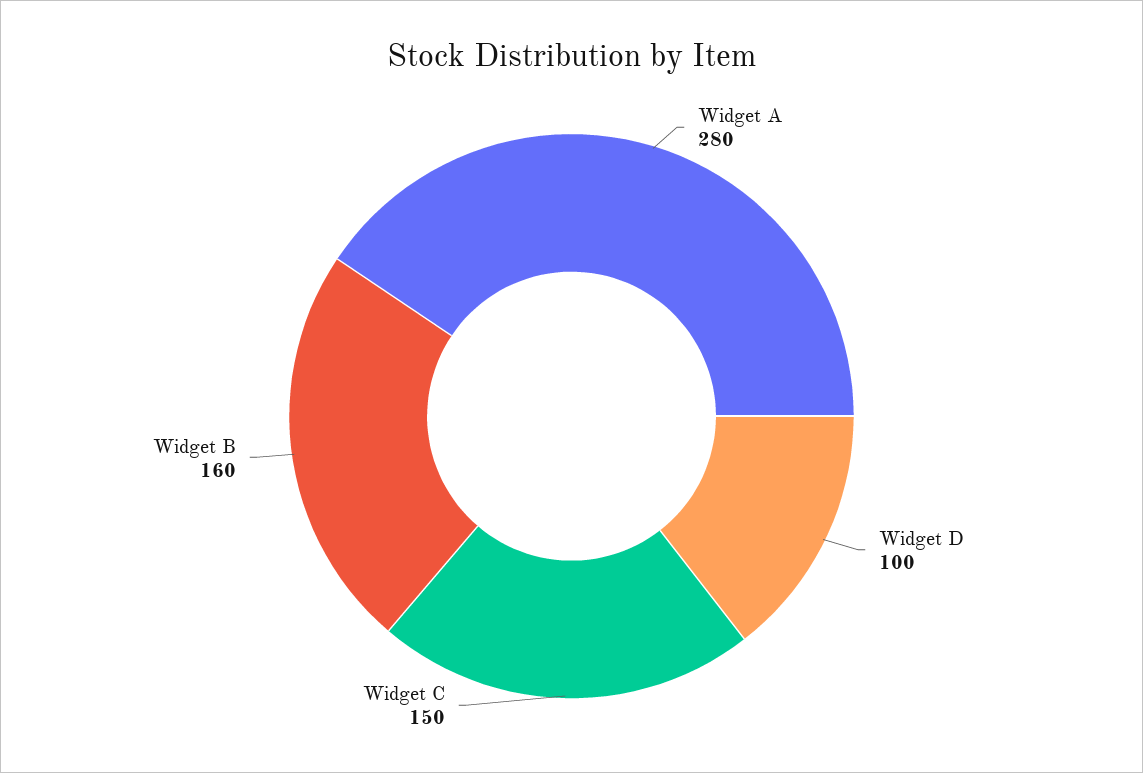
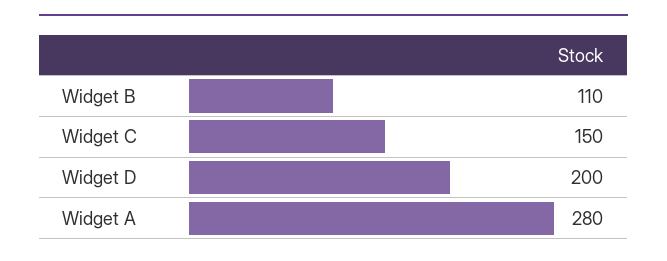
Widget D: 100 -> 200
Widget B: 160 -> 110

